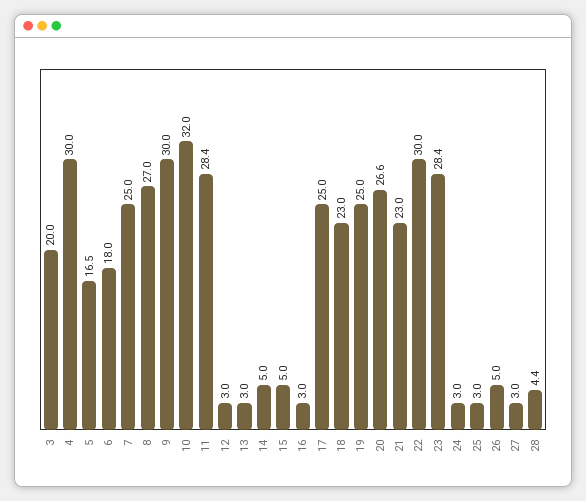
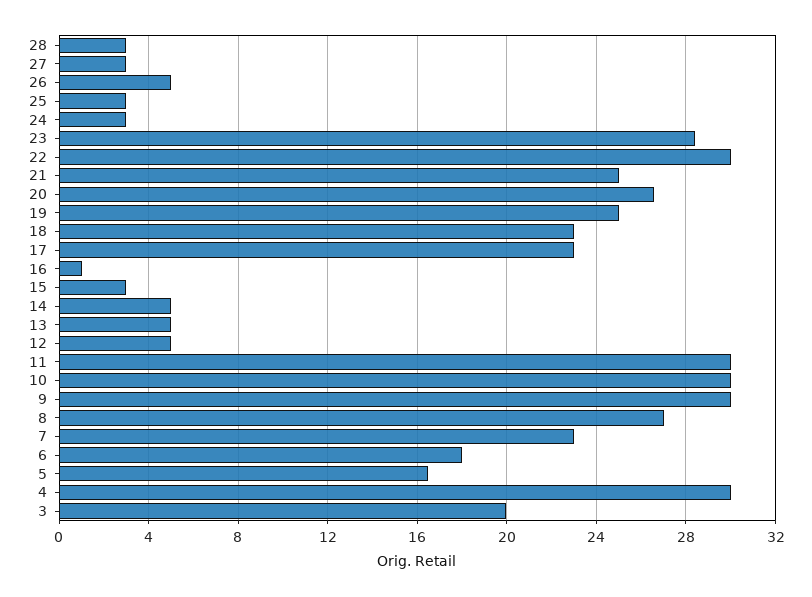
7: 25 -> 23
10: 32 -> 30
11: 28.4 -> 30
12: 3 -> 5
13: 3 -> 5
15: 5 -> 3
16: 3 -> 1
17: 25 -> 23
21: 23 -> 25
28: 4.4 -> 3

